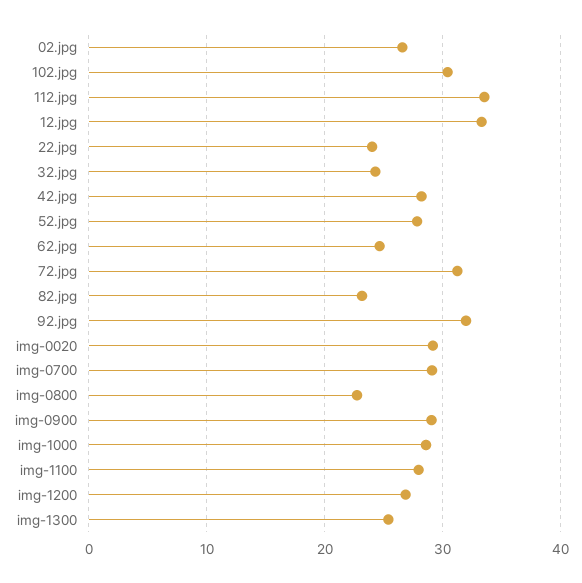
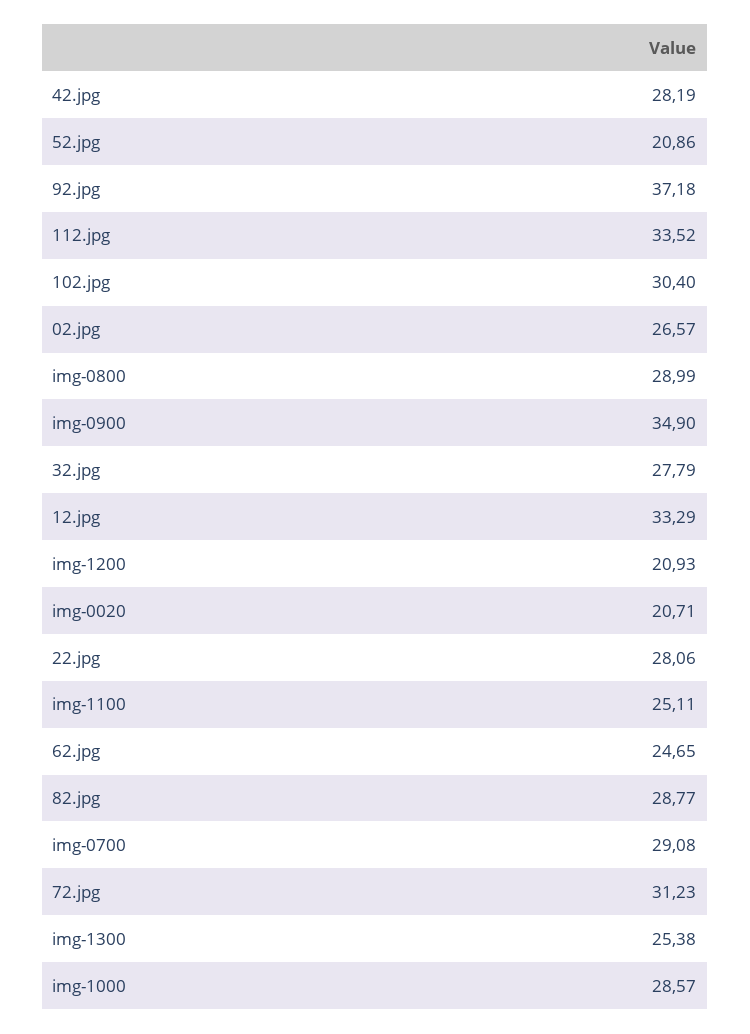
22.jpg: 24 -> 28.06
32.jpg: 24 -> 27.79
52.jpg: 28 -> 20.86
82.jpg: 23 -> 28.77
92.jpg: 32 -> 37.18
img-0020: 29 -> 20.71
img-0800: 23 -> 28.99
img-0900: 29 -> 34.9
img-1100: 28 -> 25.11
img-1200: 27 -> 20.93

